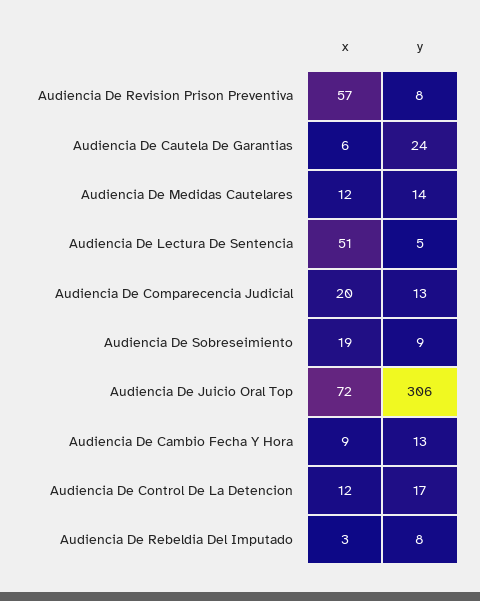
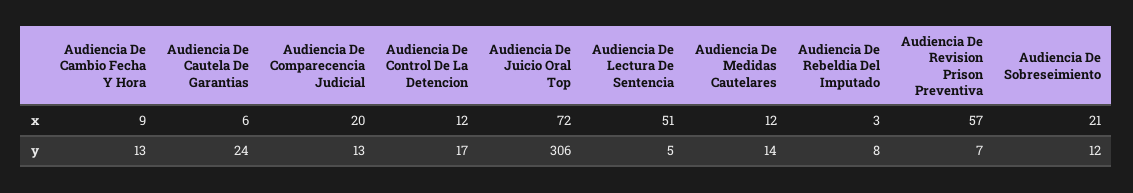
y, Audiencia De Revision Prison Preventiva: 8 -> 7
x, Audiencia De Sobreseimiento: 19 -> 21
y, Audiencia De Sobreseimiento: 9 -> 12

